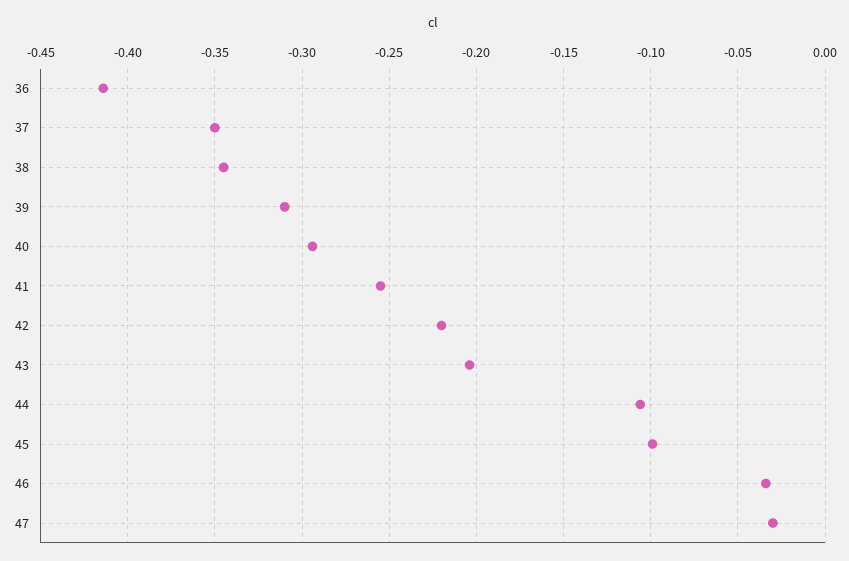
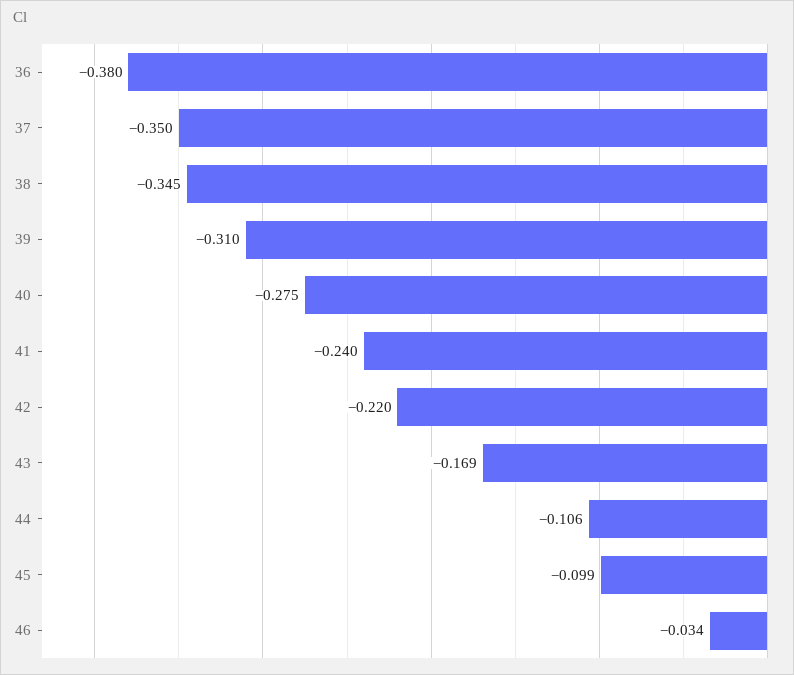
36: -0.415 -> -0.38
40: -0.295 -> -0.275
41: -0.255 -> -0.24
43: -0.205 -> -0.169
47: -0.03 -> none

